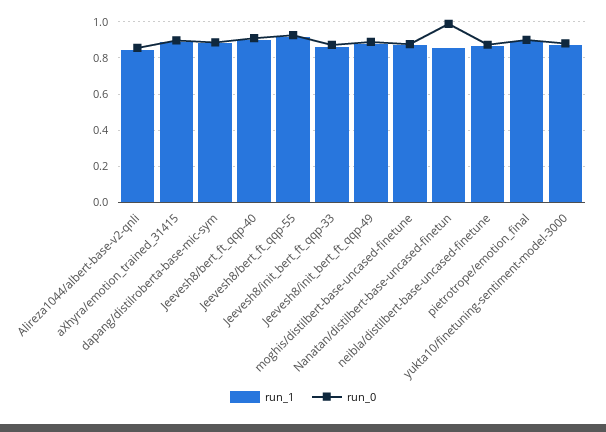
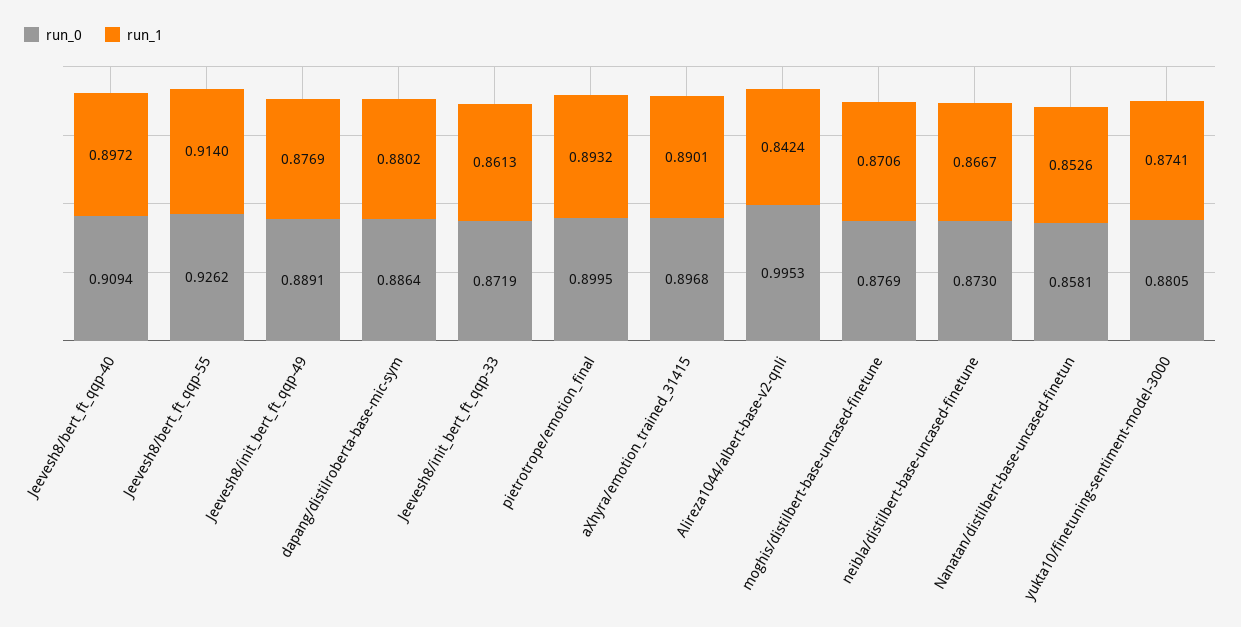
run_0, Alireza1044/albert-base-v2-qnli: 0.85 -> 0.9953
run_0, Nanatan/distilbert-base-uncased-finetun: 1 -> 0.8581

